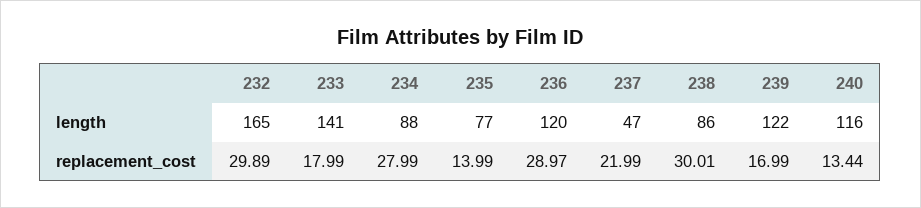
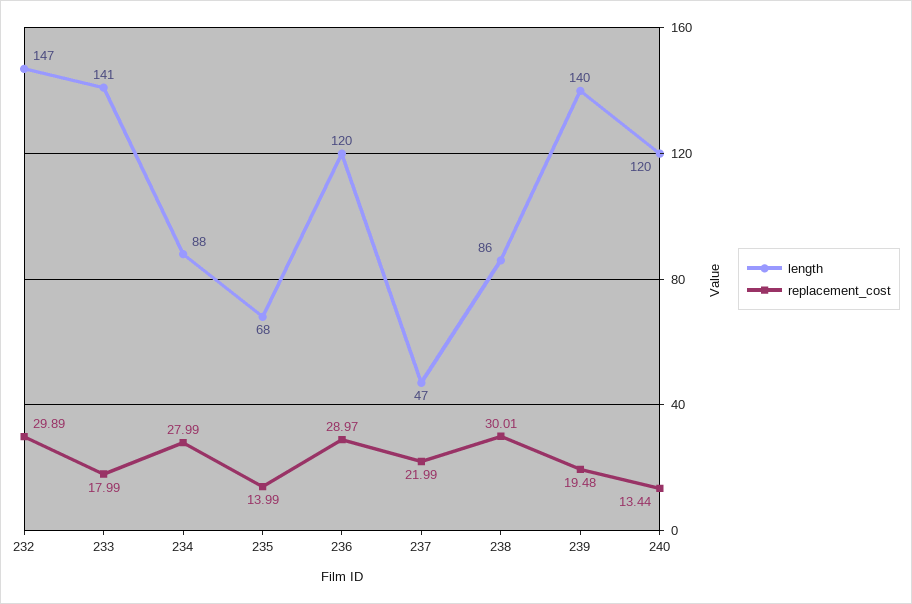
length, 232: 165 -> 147
length, 235: 77 -> 68
length, 239: 122 -> 140
length, 240: 116 -> 120
replacement_cost, 239: 16.99 -> 19.48

